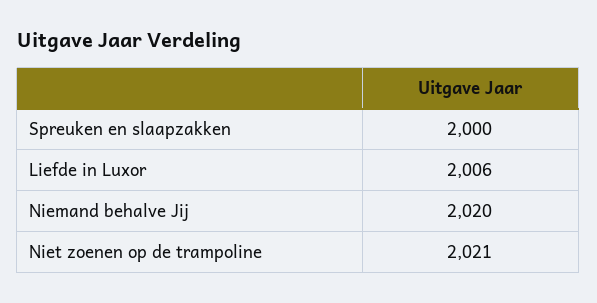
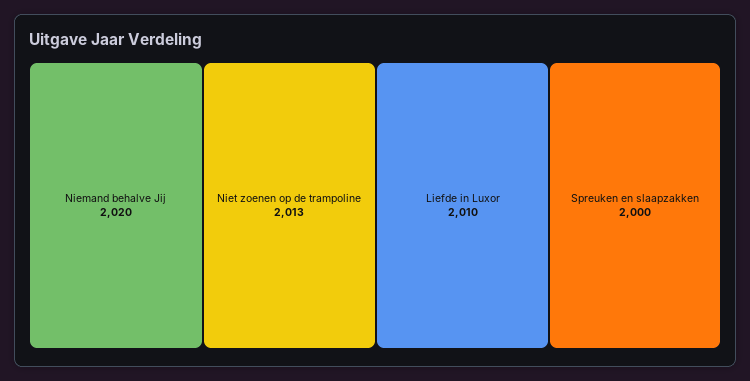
Liefde in Luxor: 2006 -> 2010
Niet zoenen op de trampoline: 2021 -> 2013

